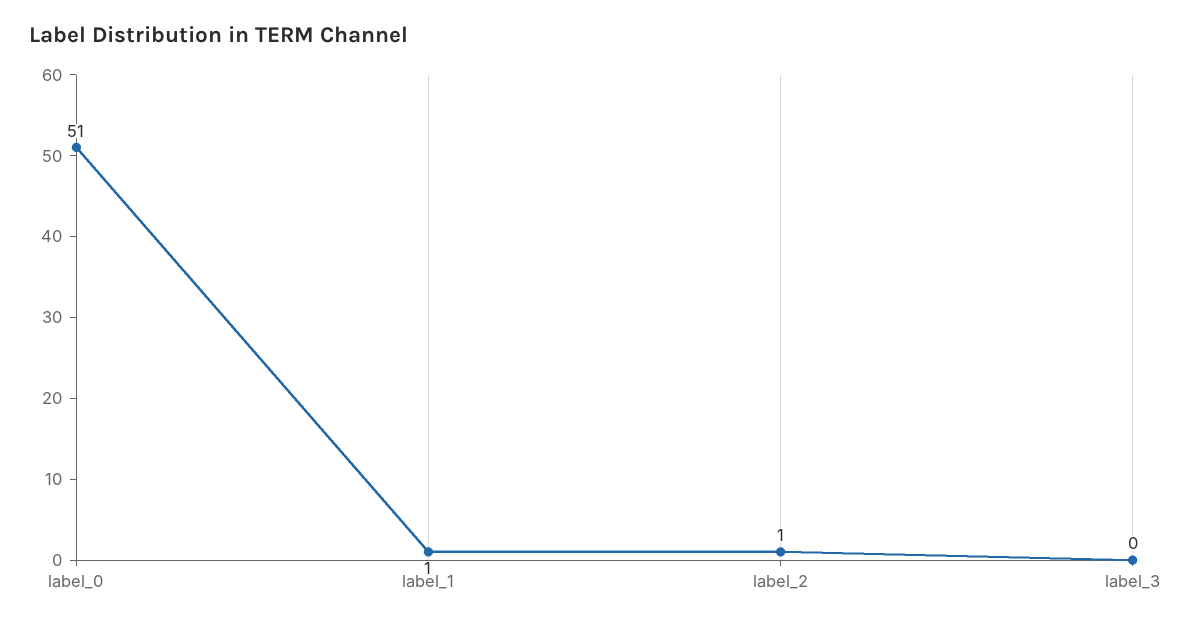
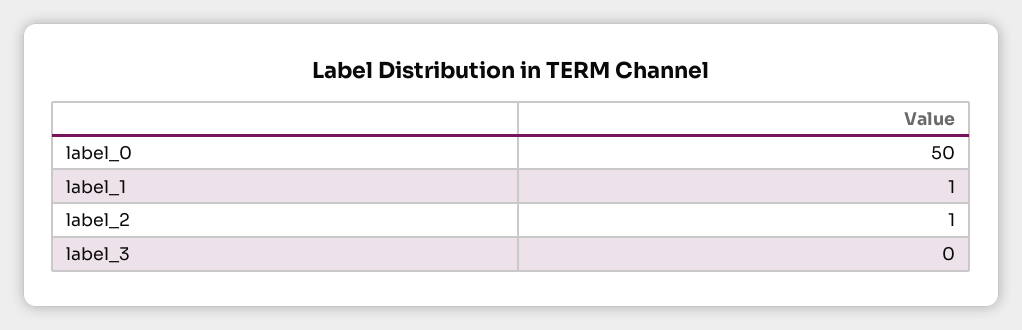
label_0: 51 -> 50

